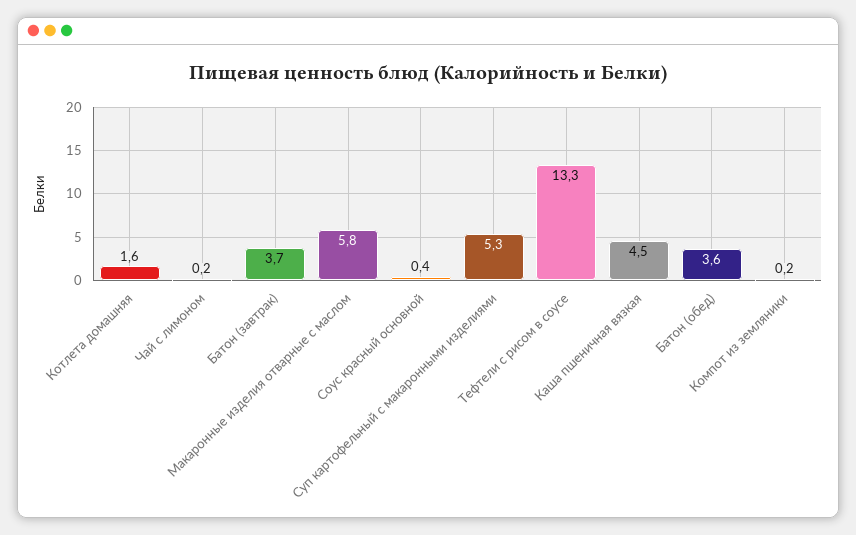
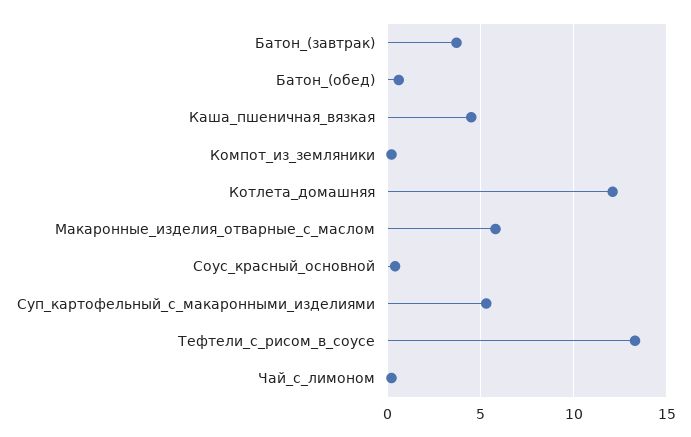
Котлета домашняя: 1.6 -> 12
Батон (обед): 3.6 -> 0.5

